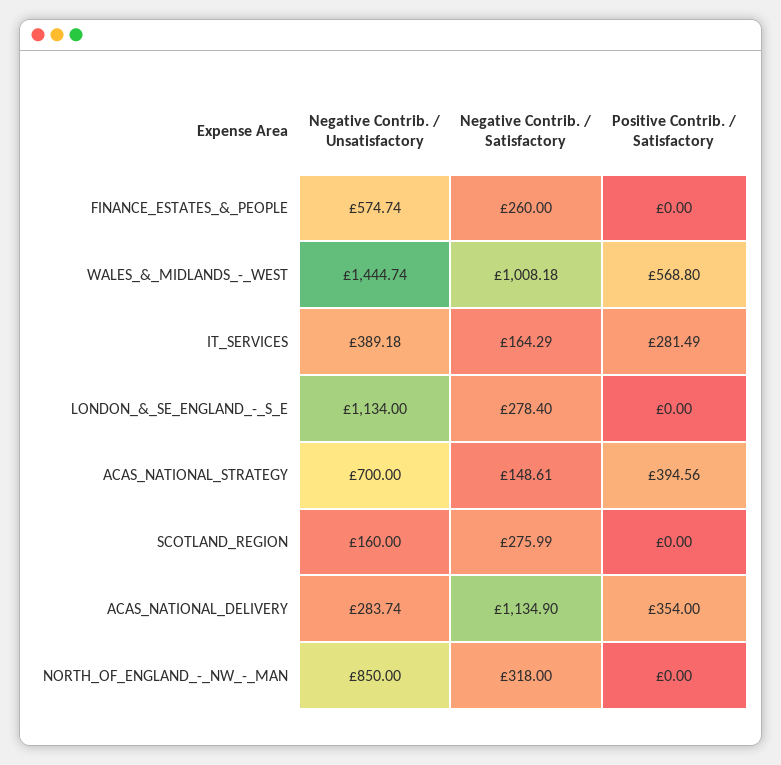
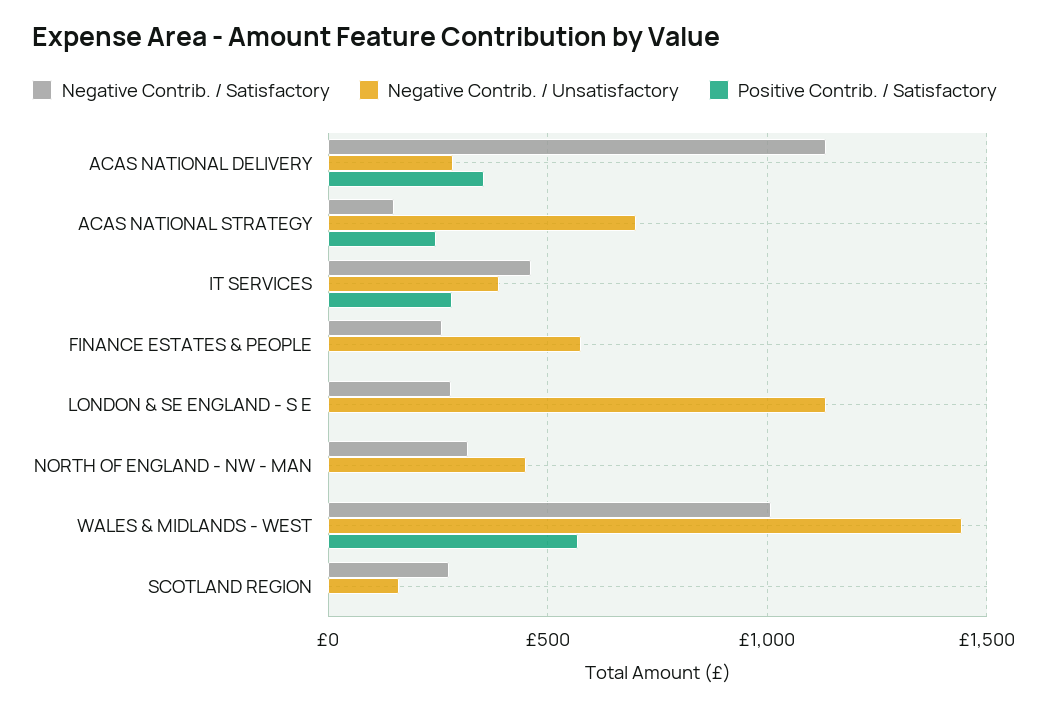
Negative Contrib. / Satisfactory, IT_SERVICES: 164.29 -> 450
Positive Contrib. / Satisfactory, ACAS_NATIONAL_STRATEGY: 394.56 -> 250
Negative Contrib. / Unsatisfactory, NORTH_OF_ENGLAND_-_NW_-_MAN: 850 -> 450

